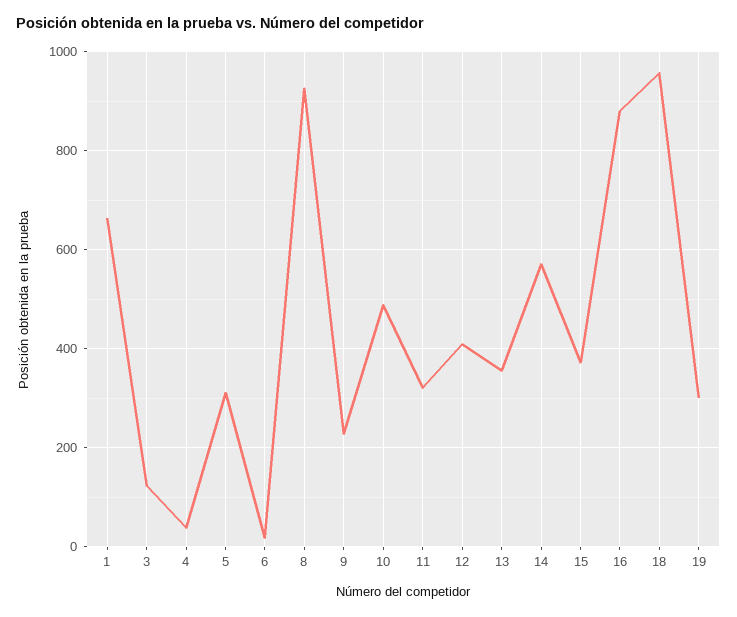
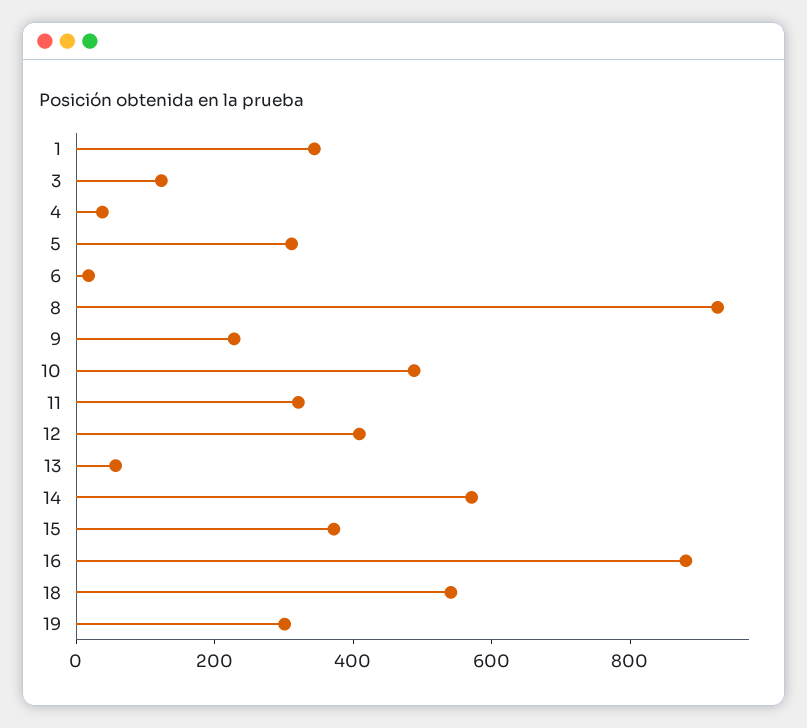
1: 660 -> 350
13: 360 -> 50
18: 960 -> 550

